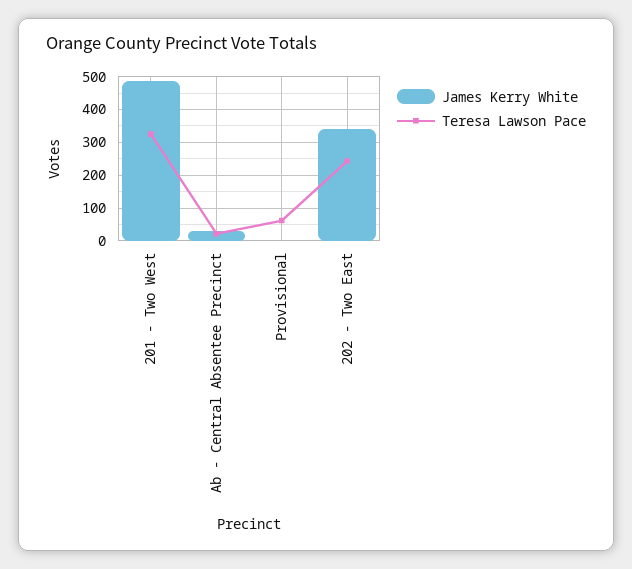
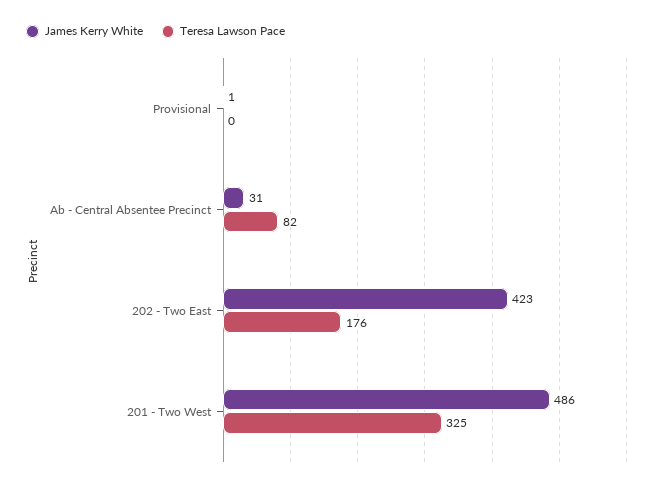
Teresa Lawson Pace, Ab - Central Absentee Precinct: 20 -> 82
Teresa Lawson Pace, Provisional: 60 -> 0
James Kerry White, 202 - Two East: 340 -> 423
Teresa Lawson Pace, 202 - Two East: 240 -> 176

